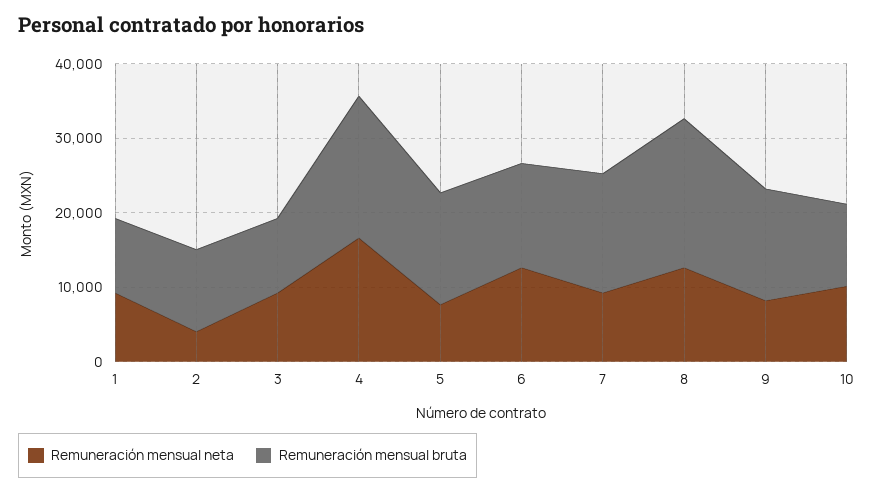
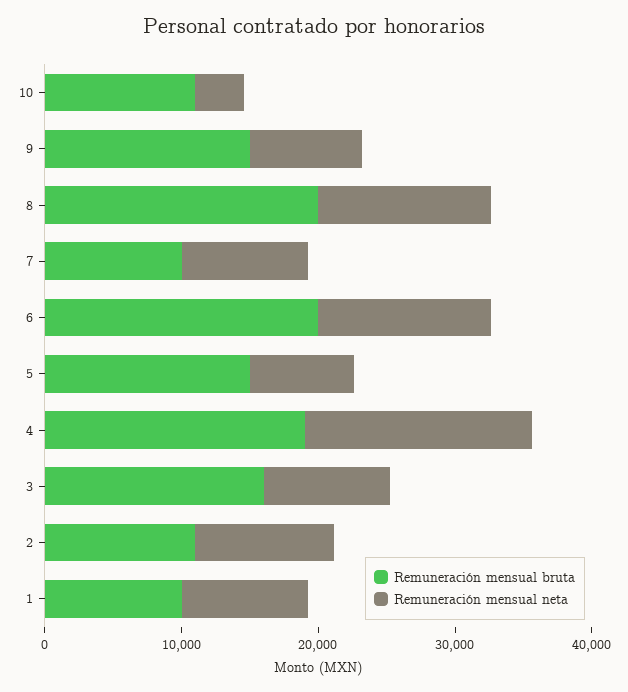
Remuneración mensual neta, 2: 4000 -> 10000
Remuneración mensual bruta, 3: 10000 -> 16000
Remuneración mensual bruta, 6: 14000 -> 20000
Remuneración mensual bruta, 7: 16000 -> 10000
Remuneración mensual neta, 10: 10000 -> 4000

